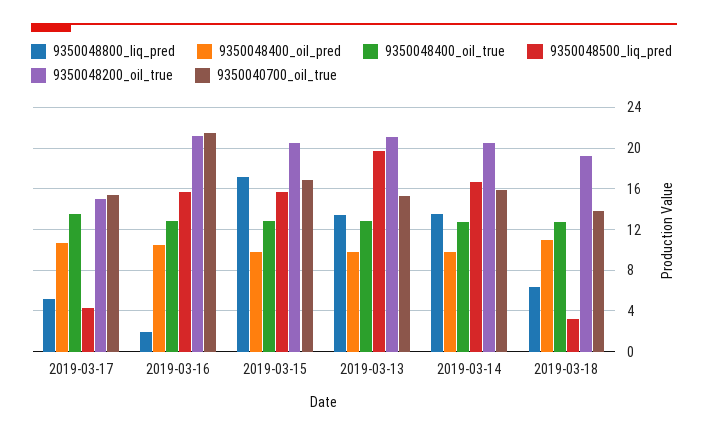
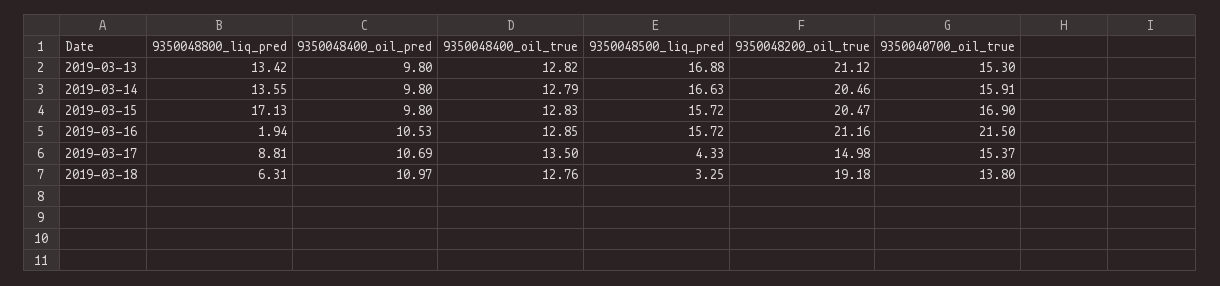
9350048800_liq_pred, 2019-03-17: 5 -> 8.81
9350048500_liq_pred, 2019-03-13: 20 -> 16.88

